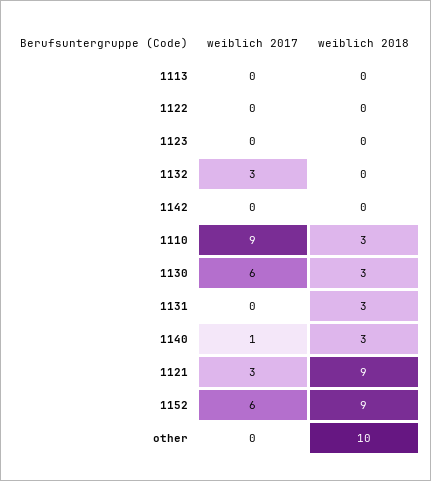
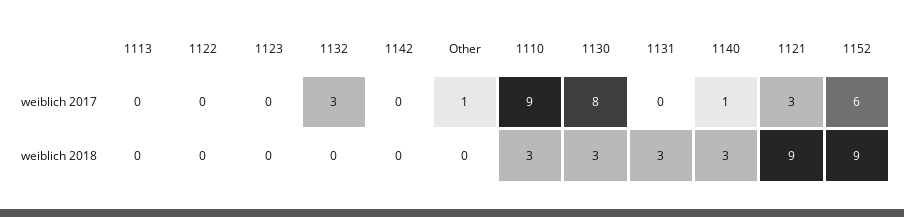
weiblich 2017, 1130: 6 -> 8
weiblich 2017, other: 0 -> 1
weiblich 2018, other: 10 -> 0

